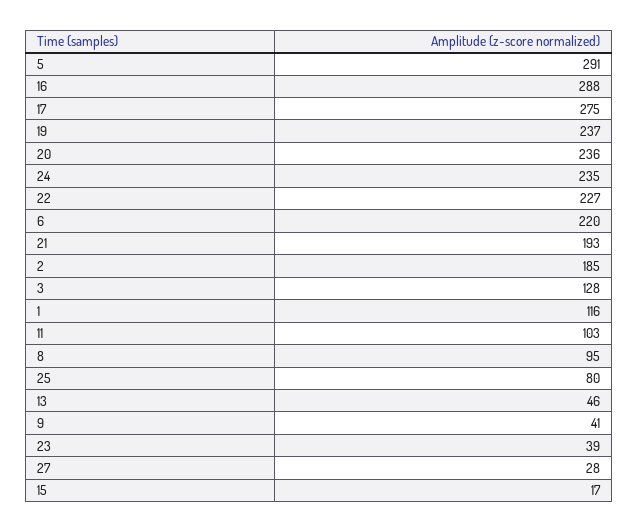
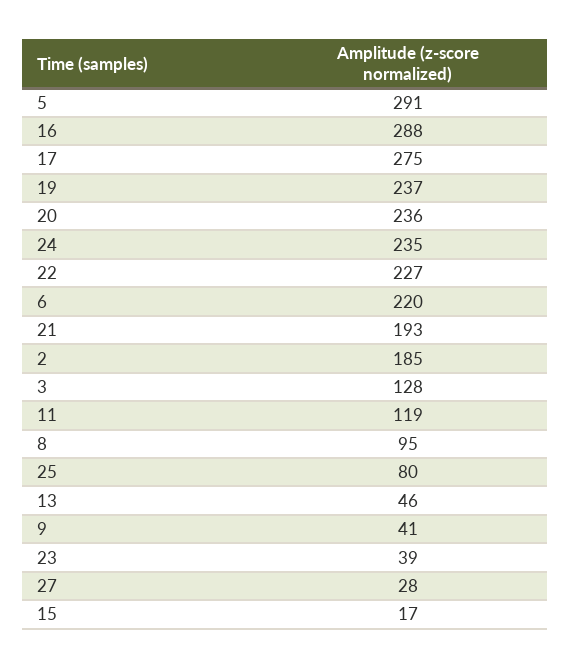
1: 116 -> none
11: 103 -> 119

